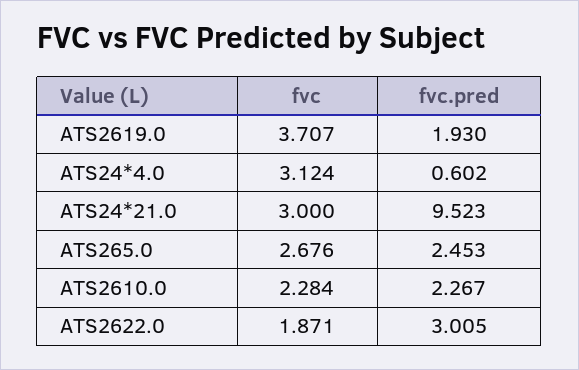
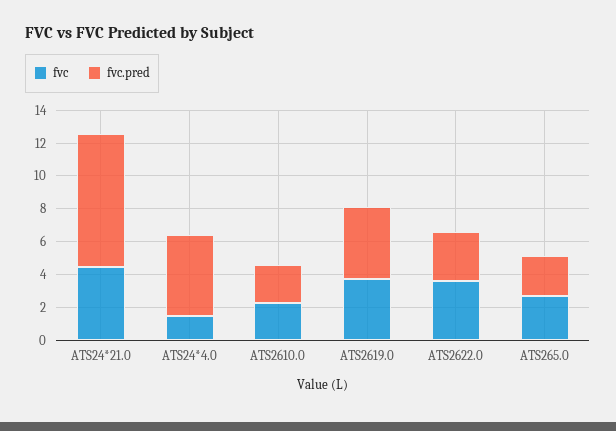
fvc.pred, ATS2619.0: 1.93 -> 4.5
fvc, ATS24*4.0: 3.124 -> 1.5
fvc.pred, ATS24*4.0: 0.602 -> 5
fvc, ATS24*21.0: 3 -> 4.5
fvc.pred, ATS24*21.0: 9.523 -> 8
fvc, ATS2622.0: 1.871 -> 3.5

